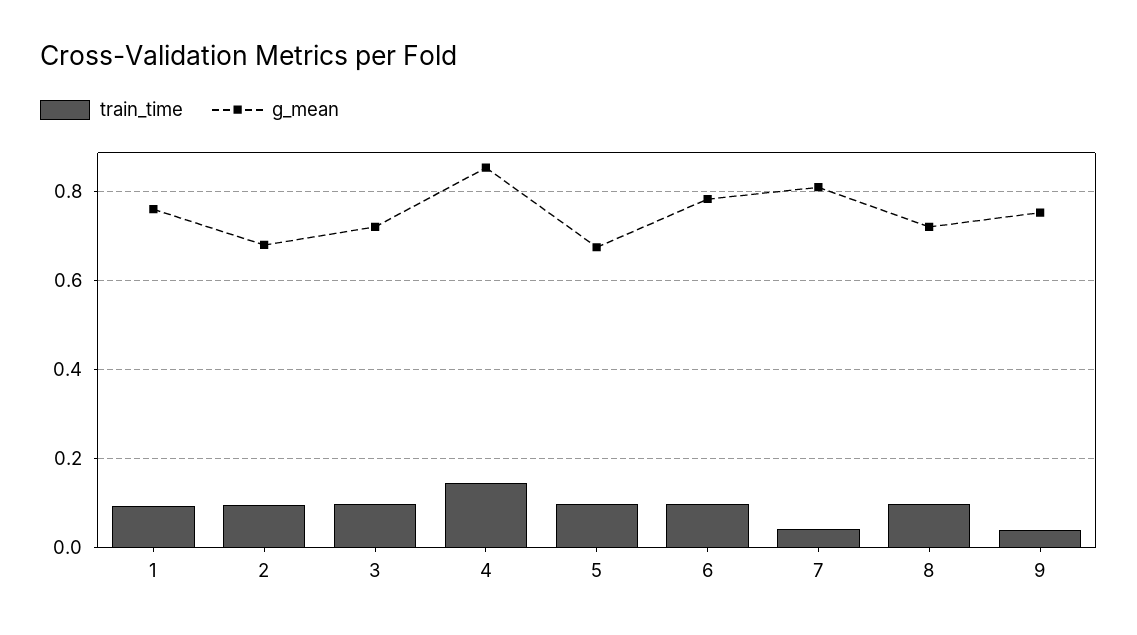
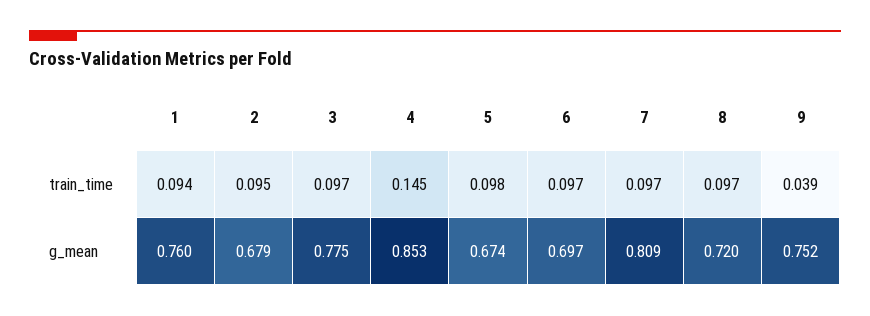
g_mean, 3: 0.72 -> 0.775
g_mean, 6: 0.78 -> 0.697
train_time, 7: 0.04 -> 0.097

